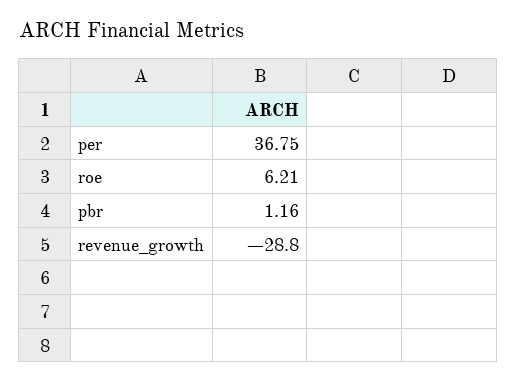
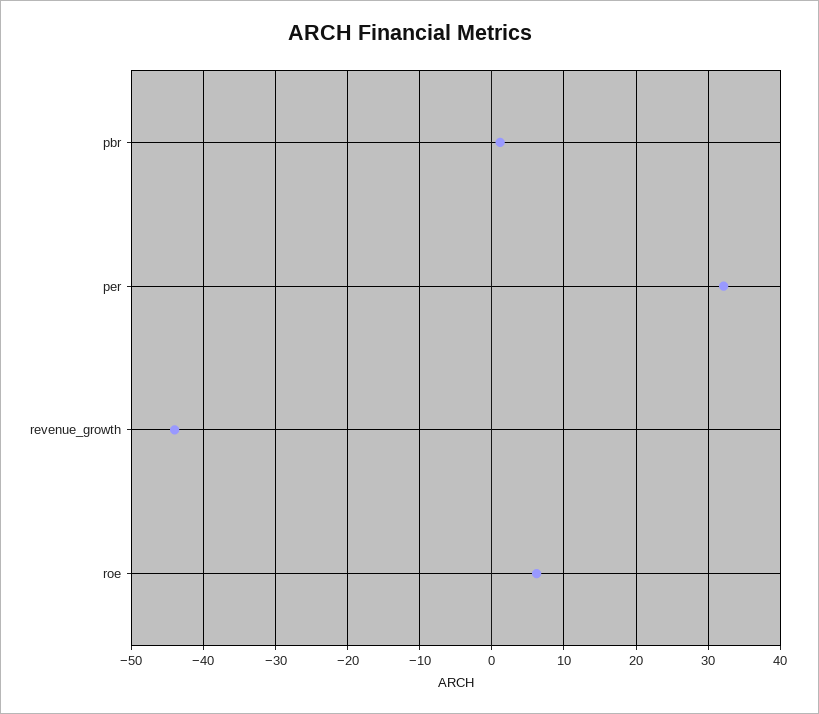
per: 36.75 -> 32
revenue_growth: -28.8 -> -44

